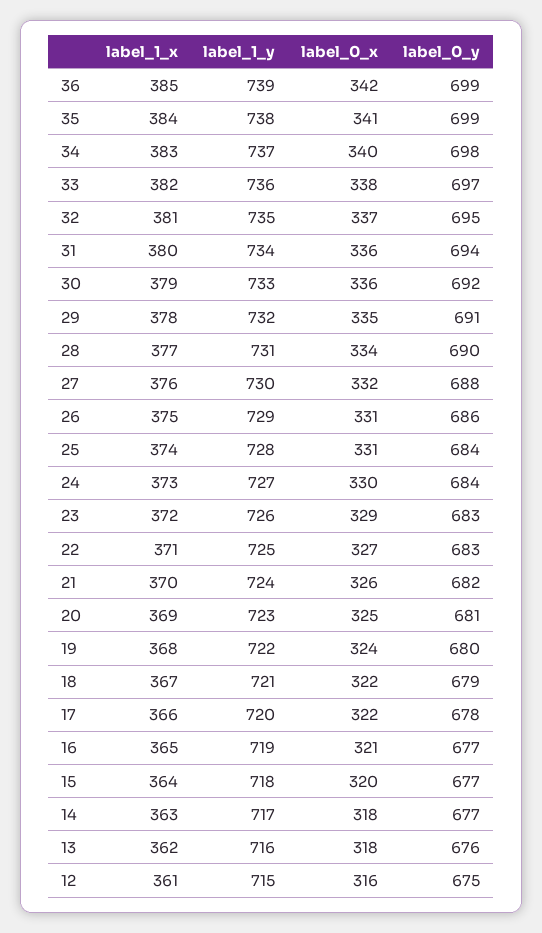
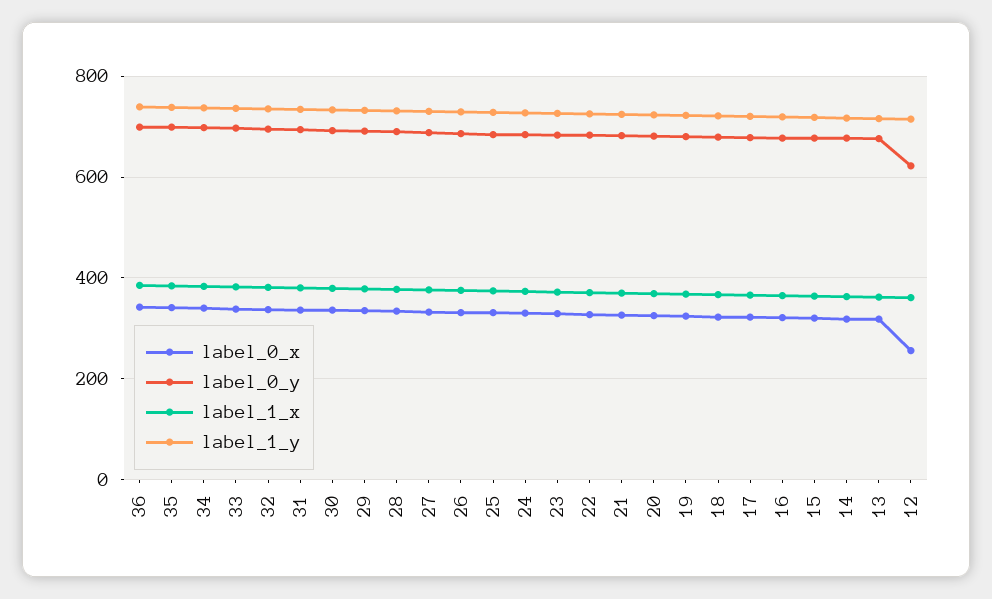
label_0_x, 12: 316 -> 260
label_0_y, 12: 675 -> 620

